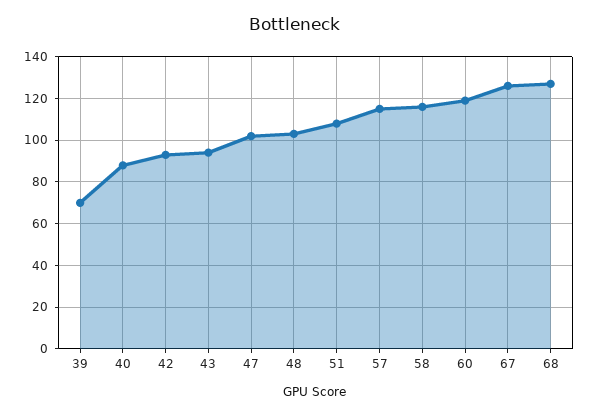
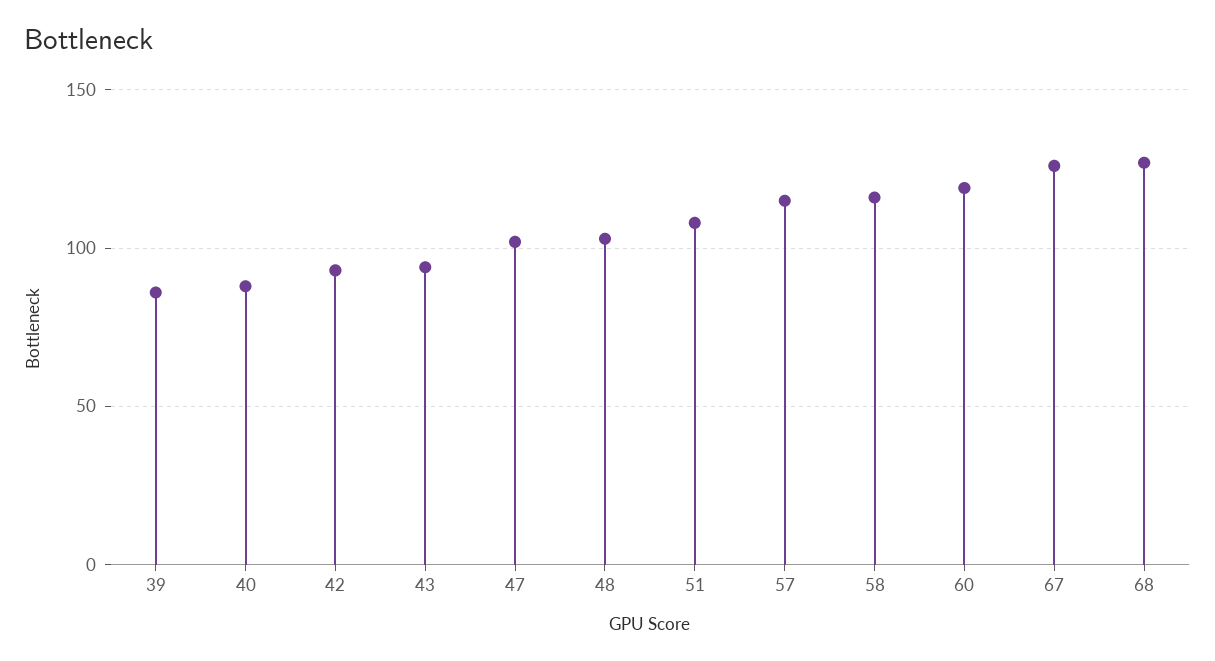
39: 70 -> 85

